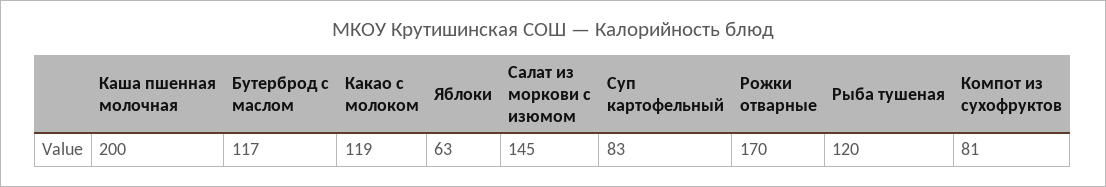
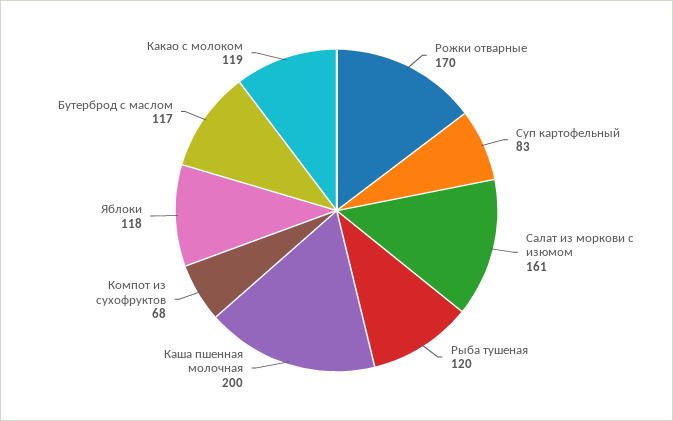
Яблоки: 63 -> 118
Салат из моркови с изюмом: 145 -> 161
Компот из сухофруктов: 81 -> 68

